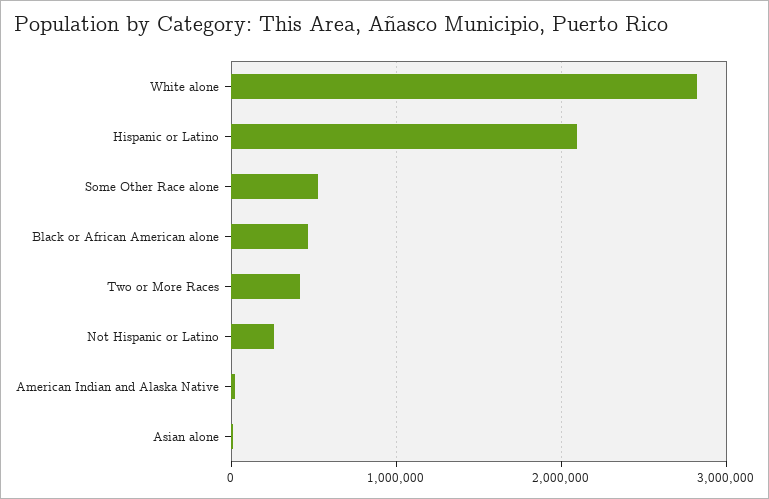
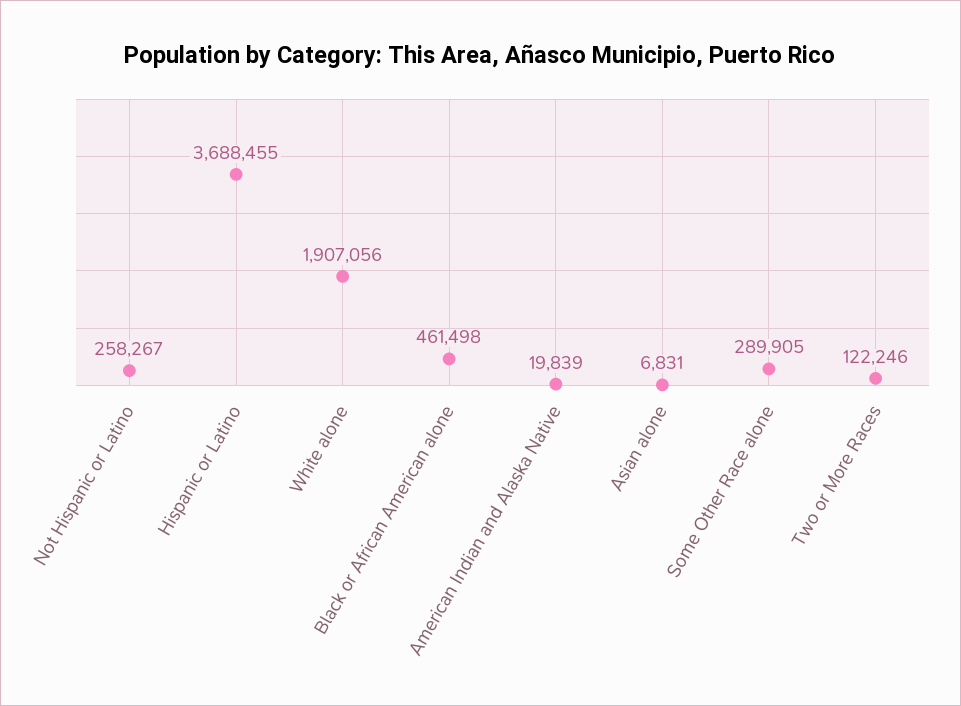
White alone: 2800000 -> 1907056
Hispanic or Latino: 2100000 -> 3688455
Some Other Race alone: 500000 -> 289905
Two or More Races: 400000 -> 122246

